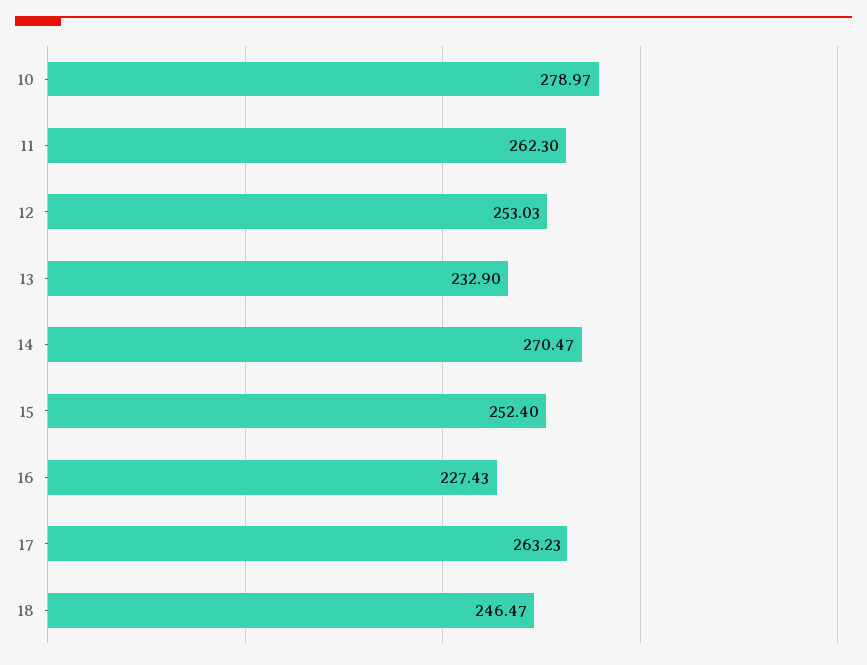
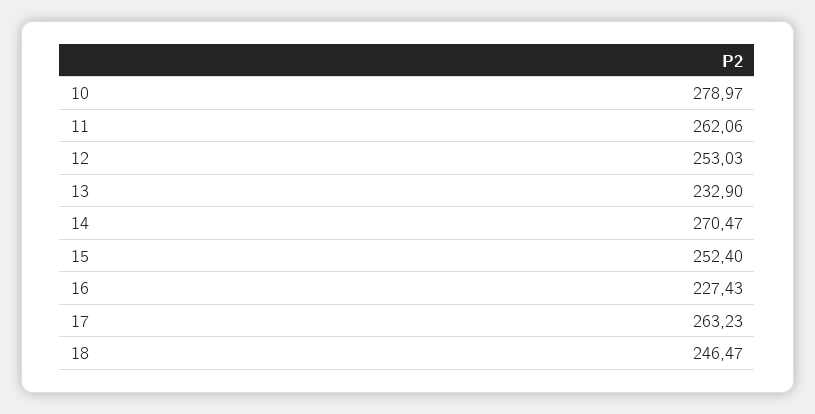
11: 262.3 -> 262.06

